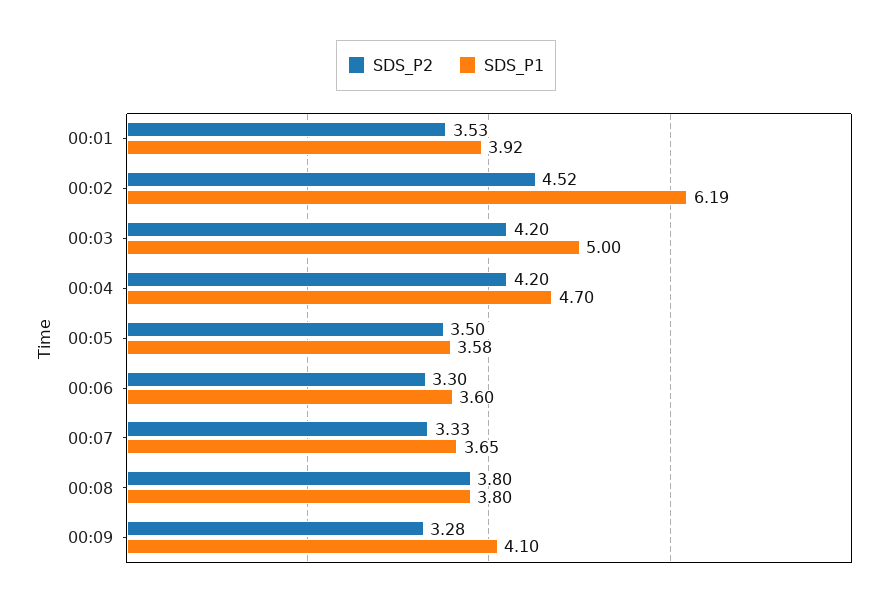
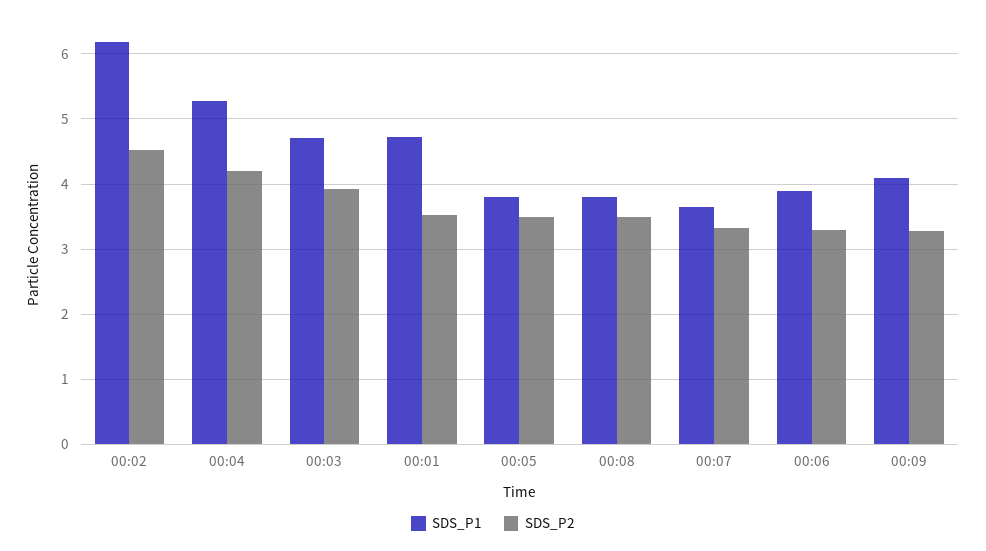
SDS_P1, 00:01: 3.92 -> 4.7
SDS_P2, 00:03: 4.2 -> 3.9
SDS_P1, 00:03: 5 -> 4.7
SDS_P1, 00:04: 4.7 -> 5.3
SDS_P1, 00:05: 3.58 -> 3.8
SDS_P1, 00:06: 3.6 -> 3.9
SDS_P2, 00:08: 3.8 -> 3.5

